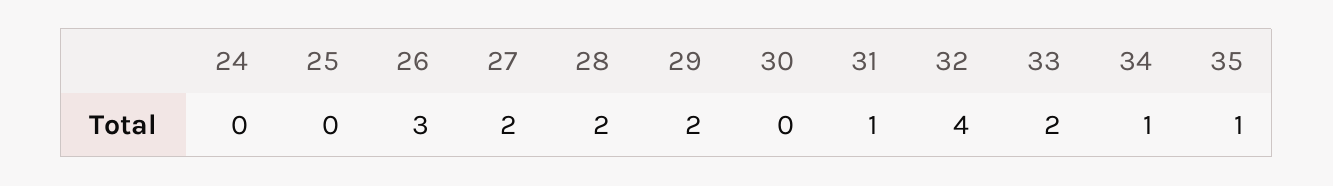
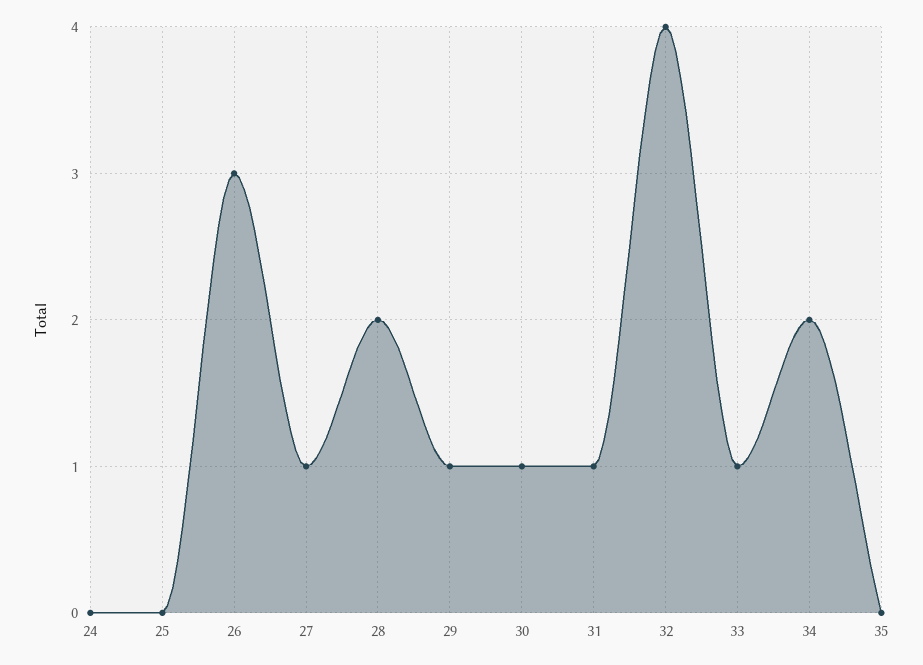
27: 2 -> 1
29: 2 -> 1
30: 0 -> 1
33: 2 -> 1
34: 1 -> 2
35: 1 -> 0

